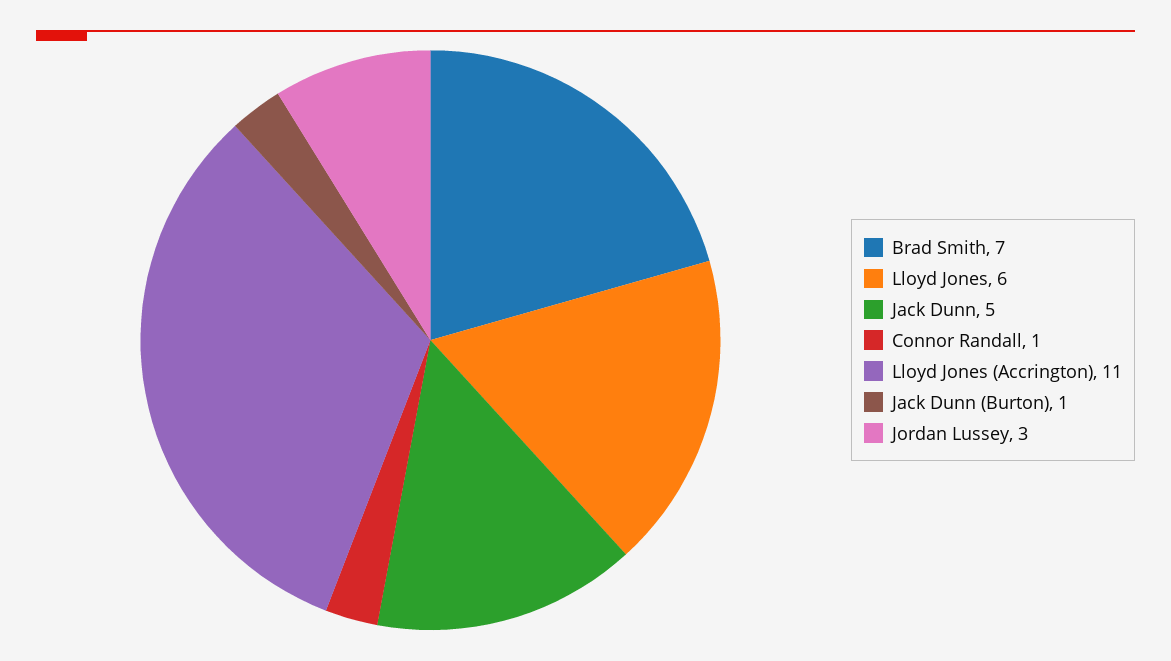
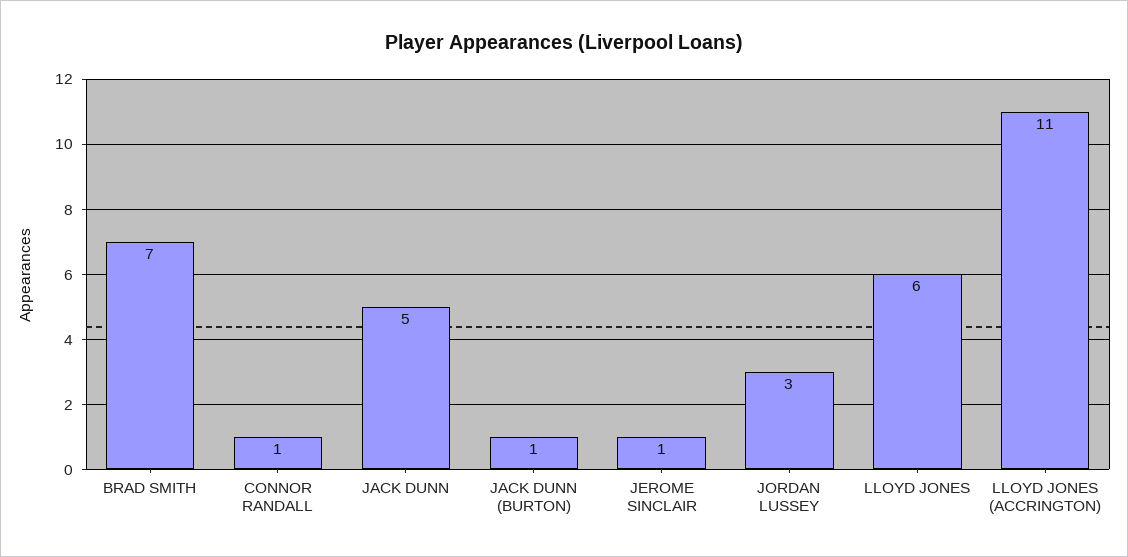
JEROME SINCLAIR: none -> 1

